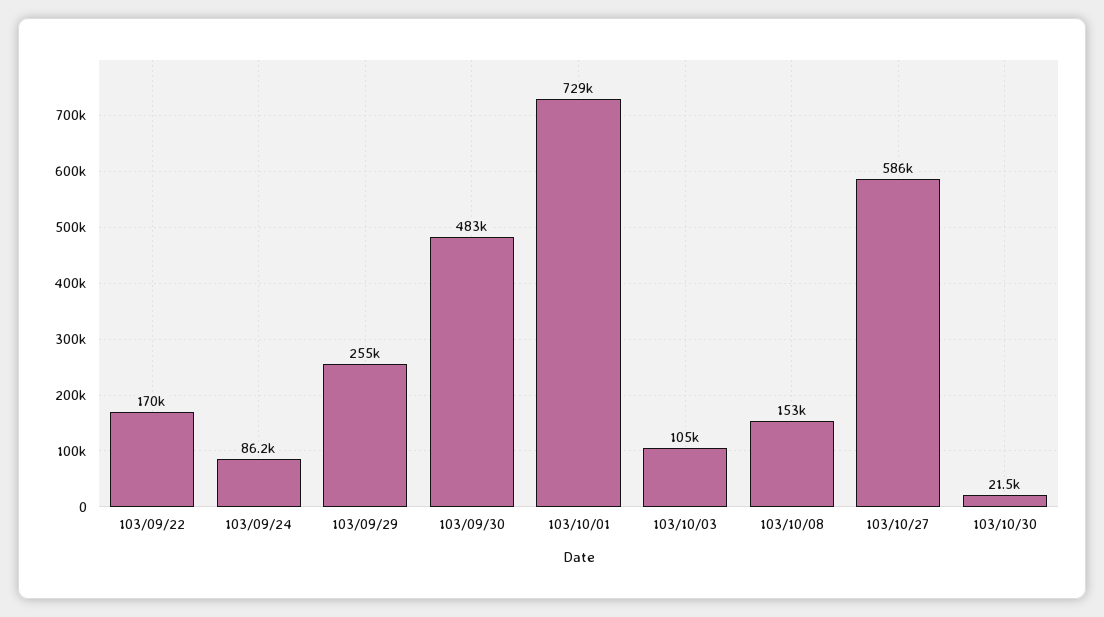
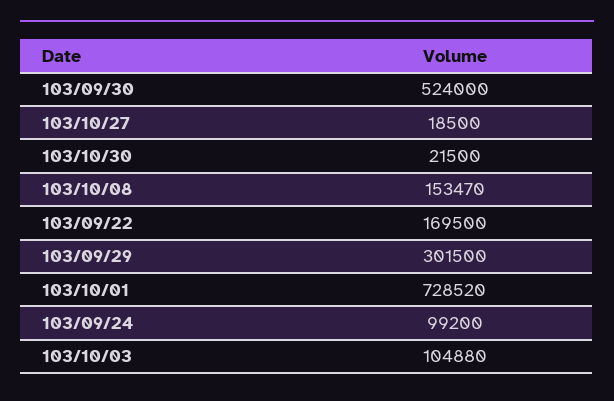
103/09/24: 86200 -> 99200
103/09/29: 255000 -> 301500
103/09/30: 483000 -> 524000
103/10/27: 586000 -> 18500

